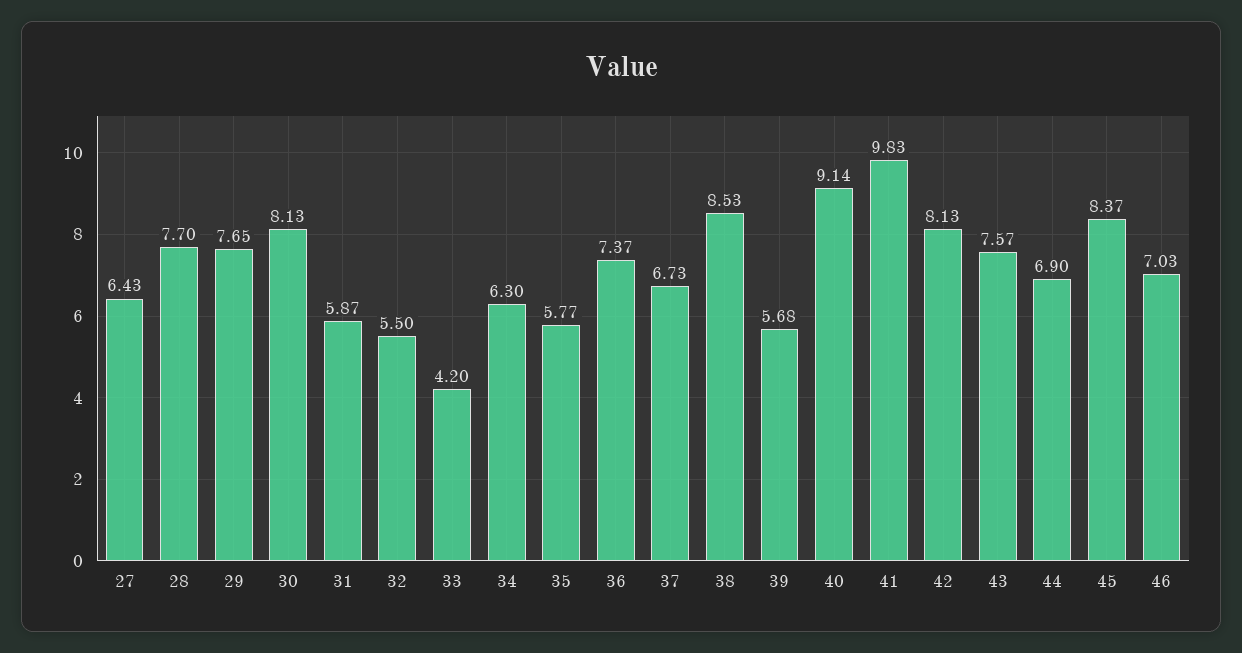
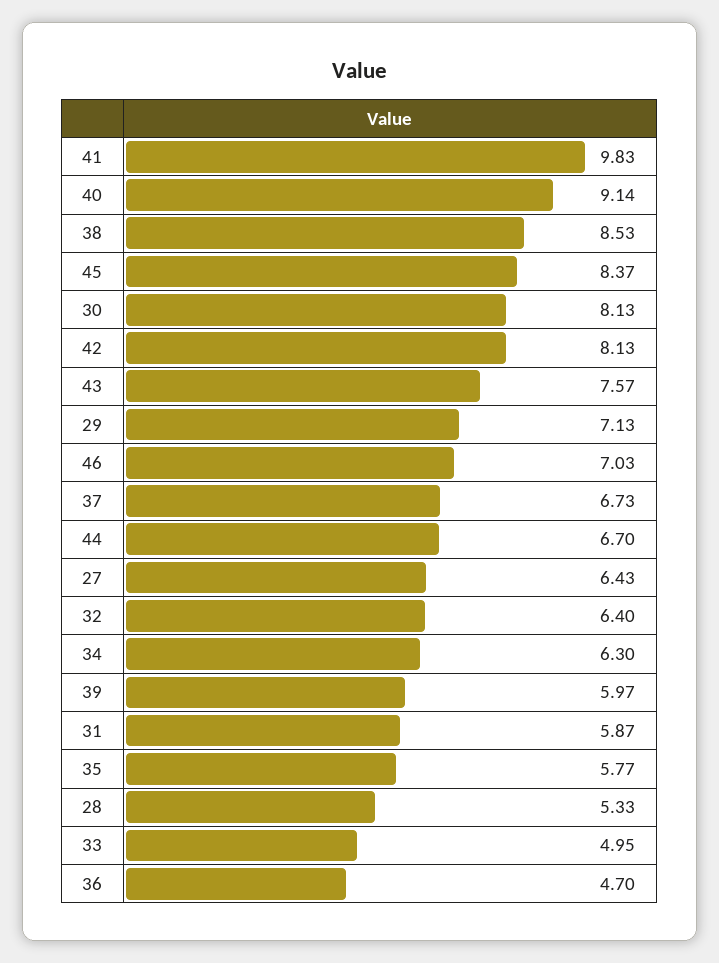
28: 7.7 -> 5.33
29: 7.65 -> 7.13
32: 5.5 -> 6.4
33: 4.2 -> 4.95
36: 7.37 -> 4.7
39: 5.68 -> 5.97
44: 6.9 -> 6.7

